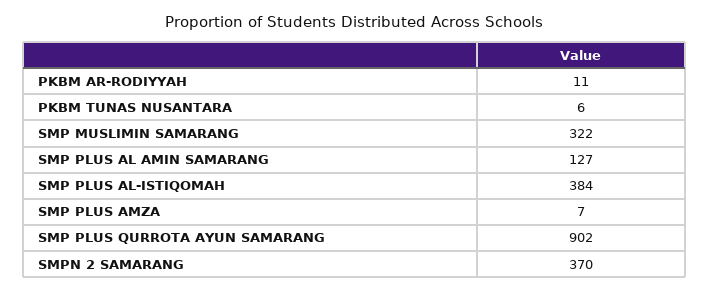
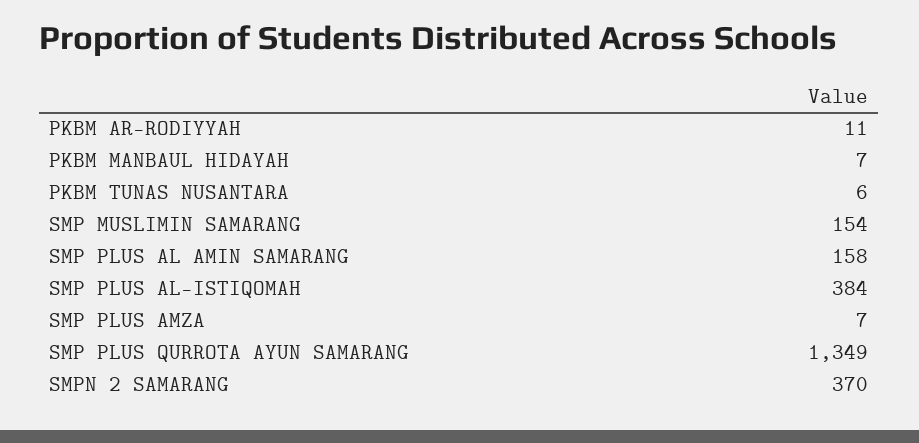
SMP MUSLIMIN SAMARANG: 322 -> 154
SMP PLUS AL AMIN SAMARANG: 127 -> 158
SMP PLUS QURROTA AYUN SAMARANG: 902 -> 1349
PKBM MANBAUL HIDAYAH: none -> 7

